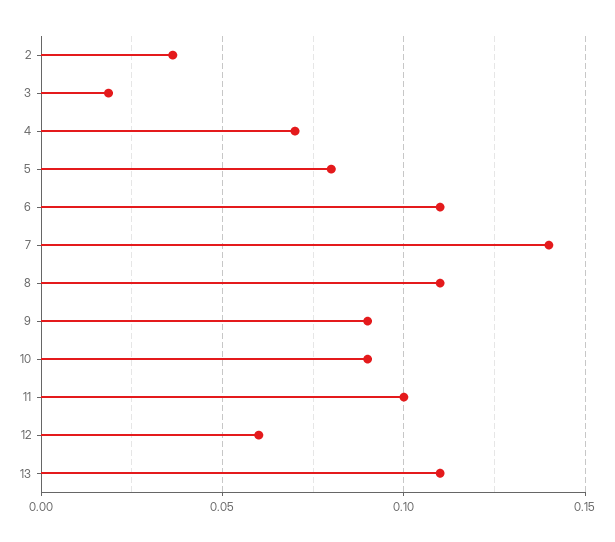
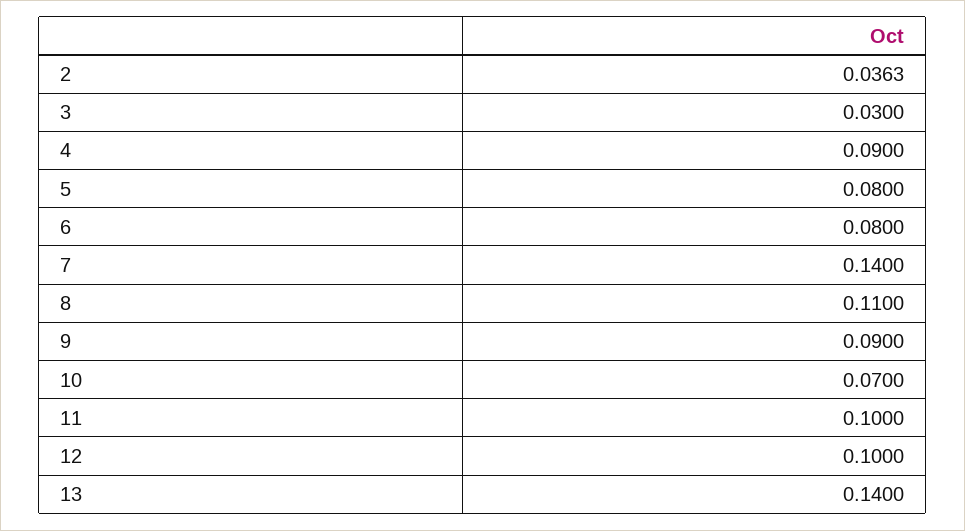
3: 0.02 -> 0.03
4: 0.07 -> 0.09
6: 0.11 -> 0.08
10: 0.09 -> 0.07
12: 0.06 -> 0.1
13: 0.11 -> 0.14

